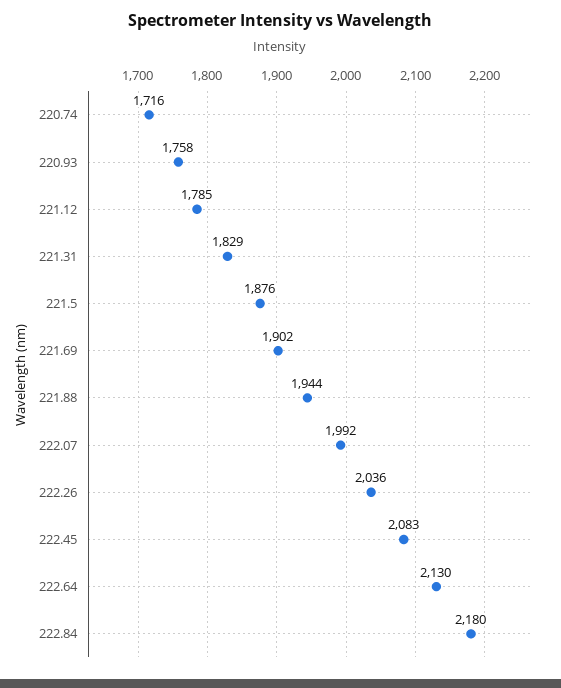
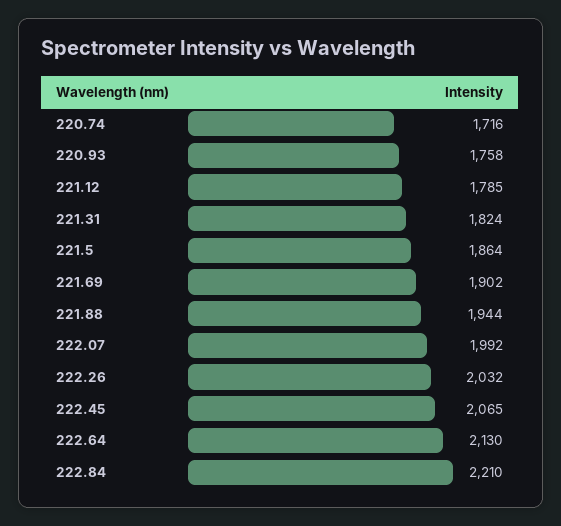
221.31: 1829 -> 1824
221.5: 1876 -> 1864
222.26: 2036 -> 2032
222.45: 2083 -> 2065
222.84: 2180 -> 2210

